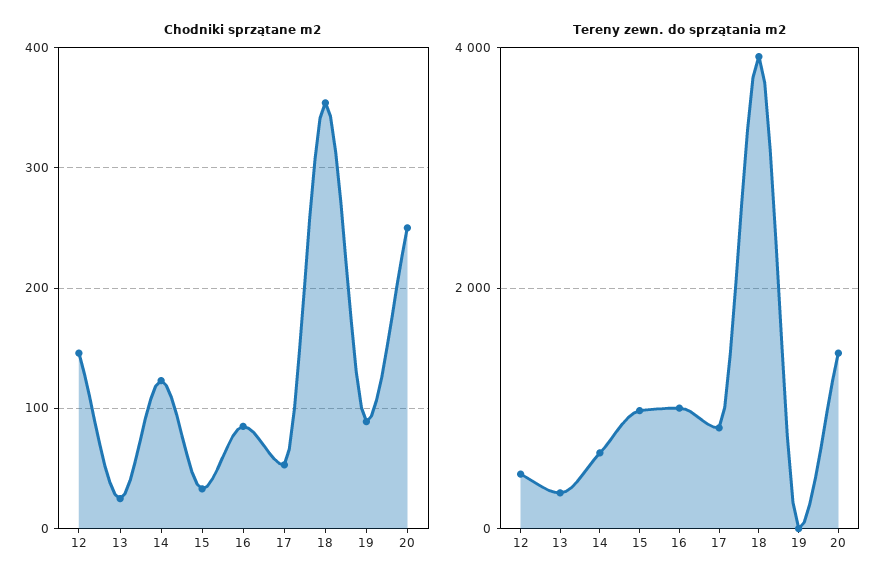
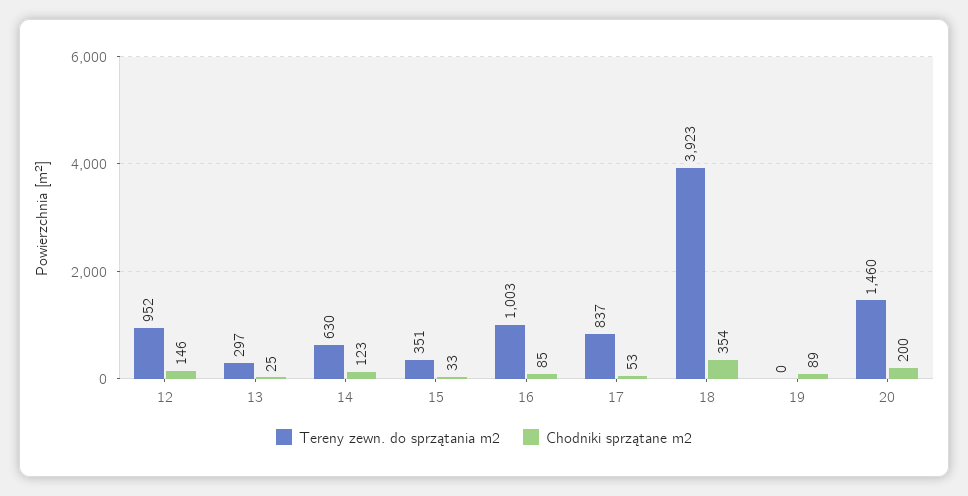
Chodniki sprzątane m2, 20: 250 -> 200
Tereny zewn. do sprzątania m2, 12: 400 -> 952
Tereny zewn. do sprzątania m2, 15: 1000 -> 351

